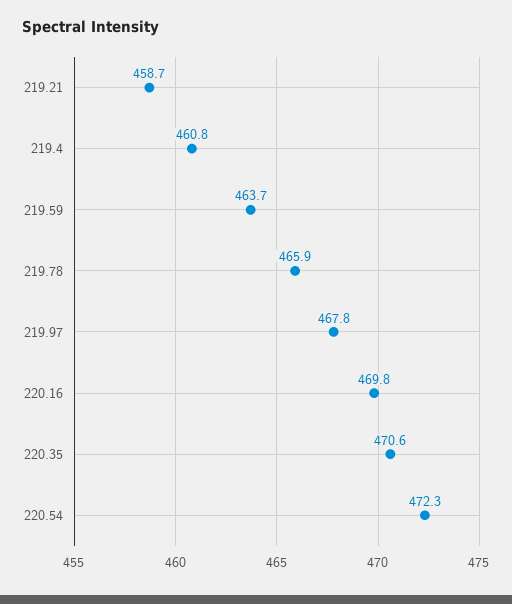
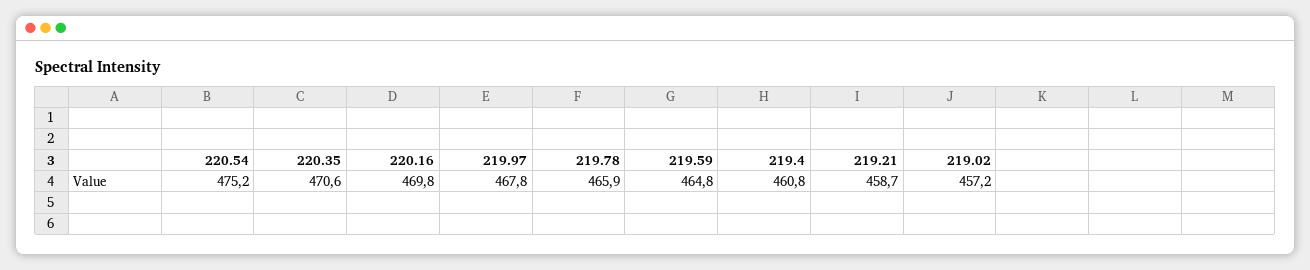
219.59: 463.7 -> 464.8
220.54: 472.3 -> 475.2
219.02: none -> 457.2

